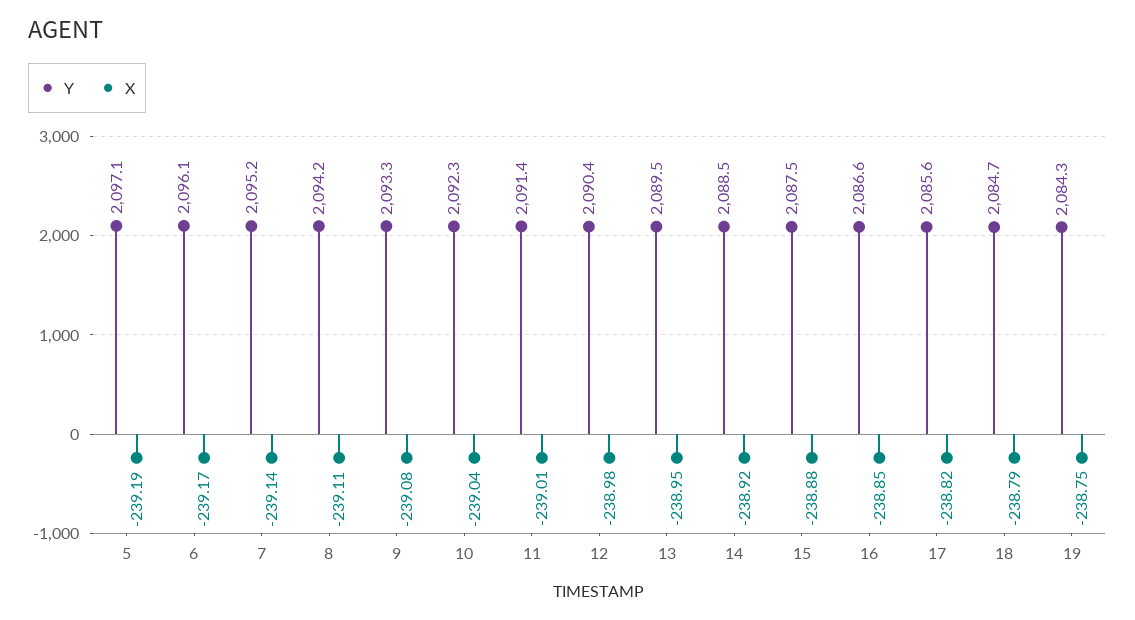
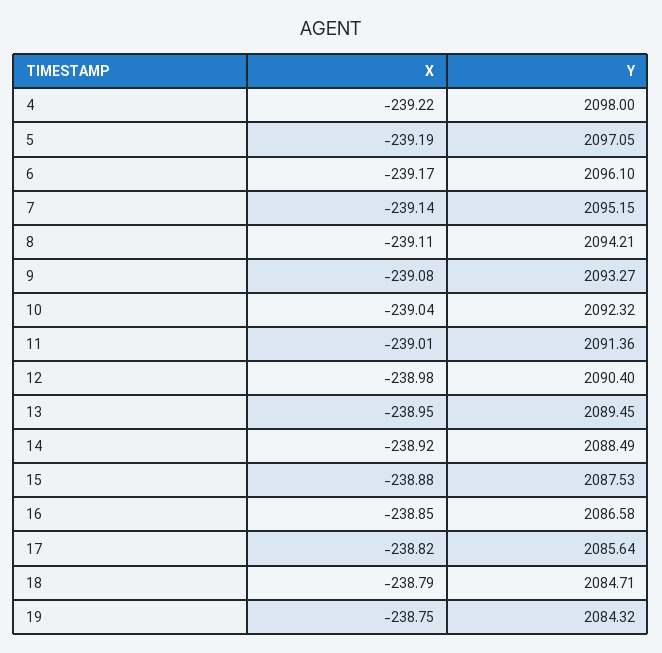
X, 4: none -> -239.22
Y, 4: none -> 2098

